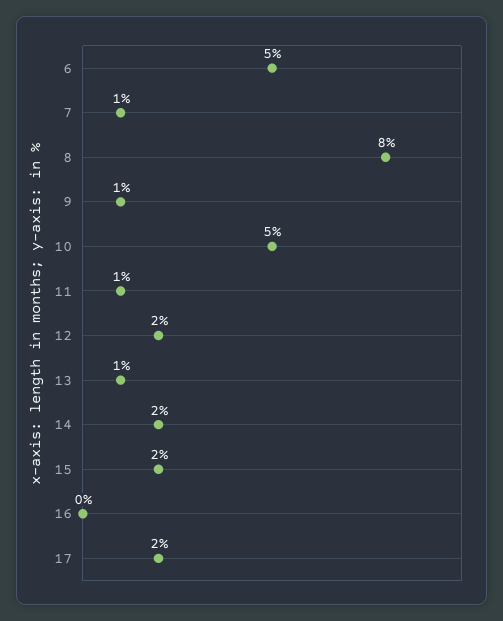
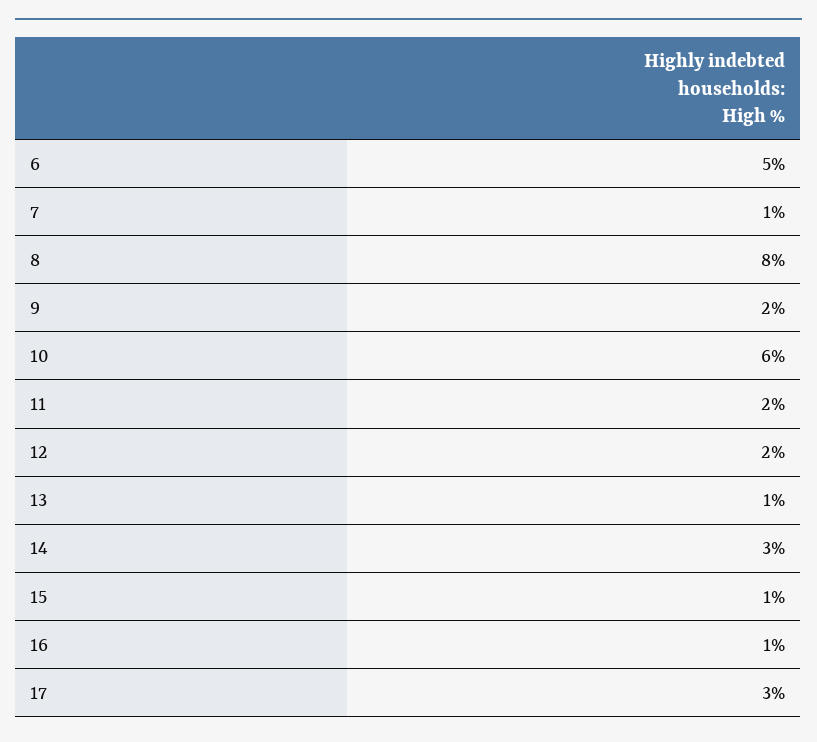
9: 1 -> 2
10: 5 -> 6
11: 1 -> 2
14: 2 -> 3
15: 2 -> 1
16: 0 -> 1
17: 2 -> 3

